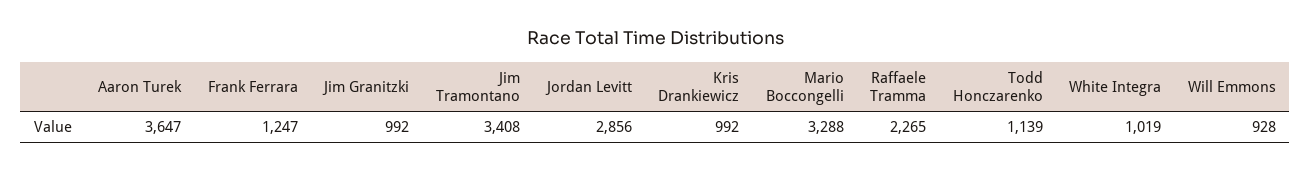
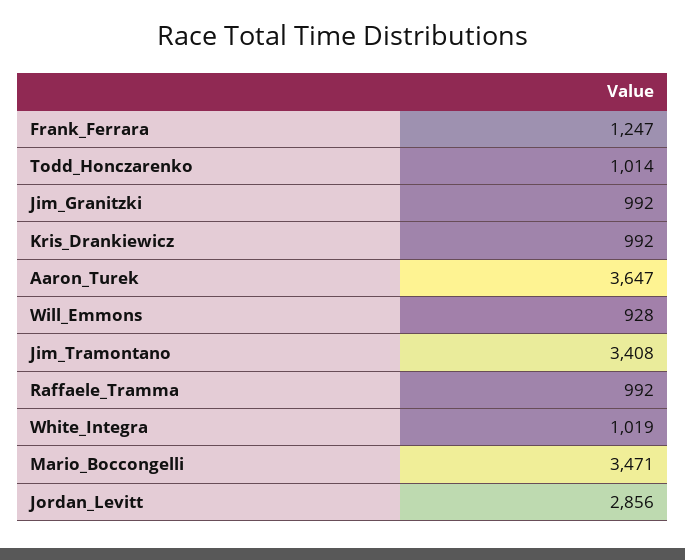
Mario Boccongelli: 3288 -> 3471
Raffaele Tramma: 2265 -> 992
Todd Honczarenko: 1139 -> 1014

